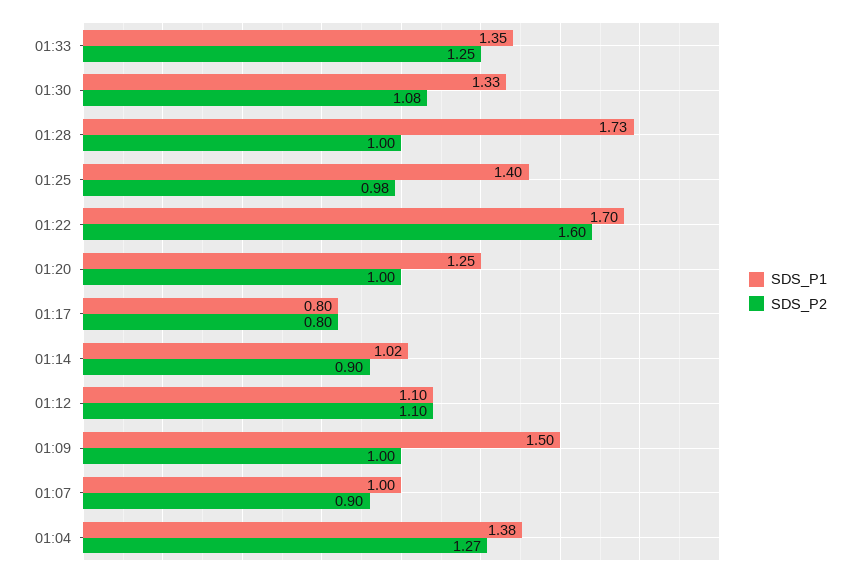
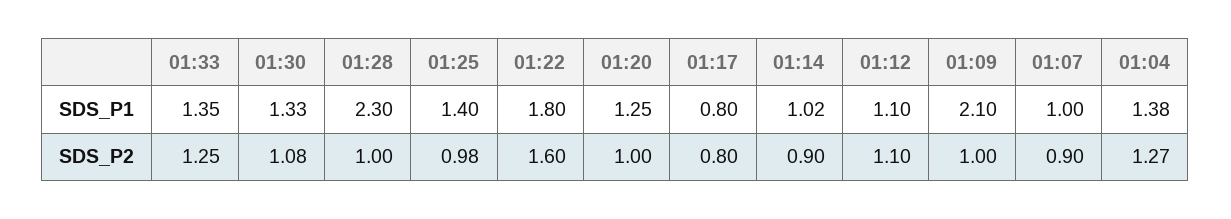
SDS_P1, 01:28: 1.73 -> 2.3
SDS_P1, 01:22: 1.7 -> 1.8
SDS_P1, 01:09: 1.5 -> 2.1

